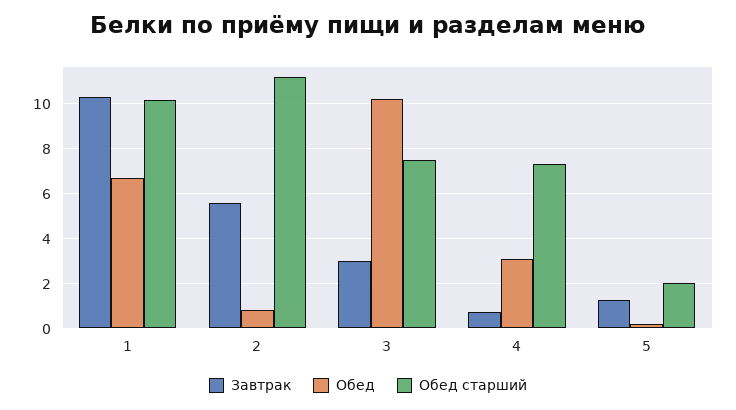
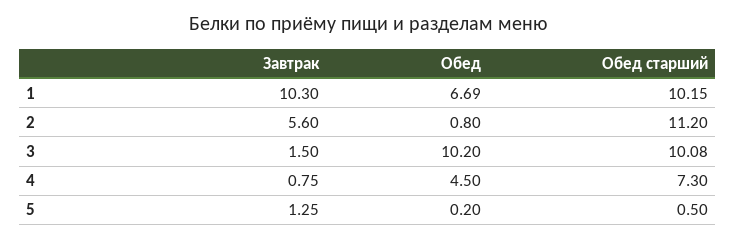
Завтрак, 3: 3 -> 1.5
Обед старший, 3: 7.5 -> 10.08
Обед, 4: 3 -> 4.5
Обед старший, 5: 2 -> 0.5

